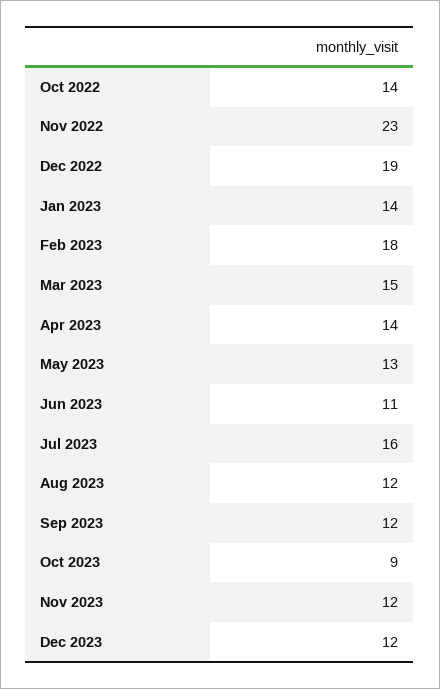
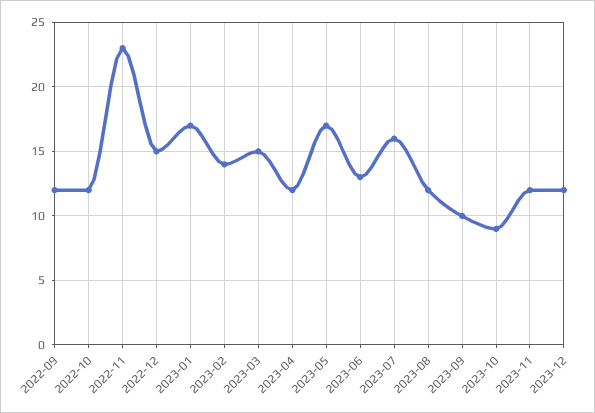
Oct 2022: 14 -> 12
Dec 2022: 19 -> 15
Jan 2023: 14 -> 17
Feb 2023: 18 -> 14
Apr 2023: 14 -> 12
May 2023: 13 -> 17
Jun 2023: 11 -> 13
Sep 2023: 12 -> 10
2022-09: none -> 12

